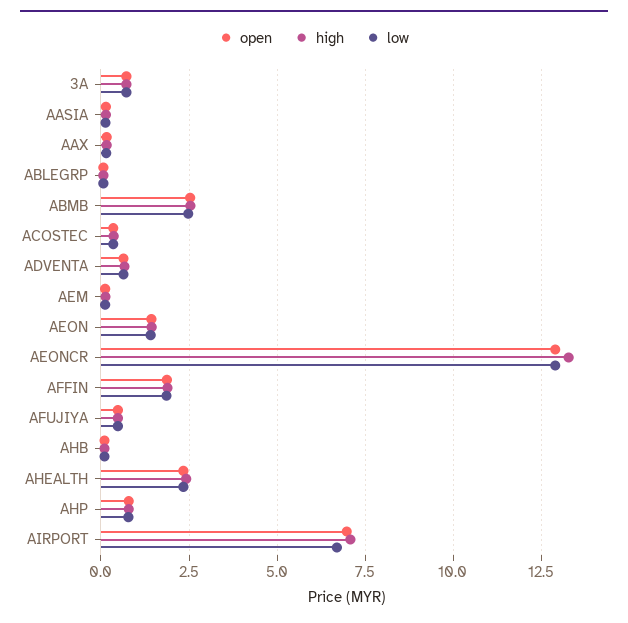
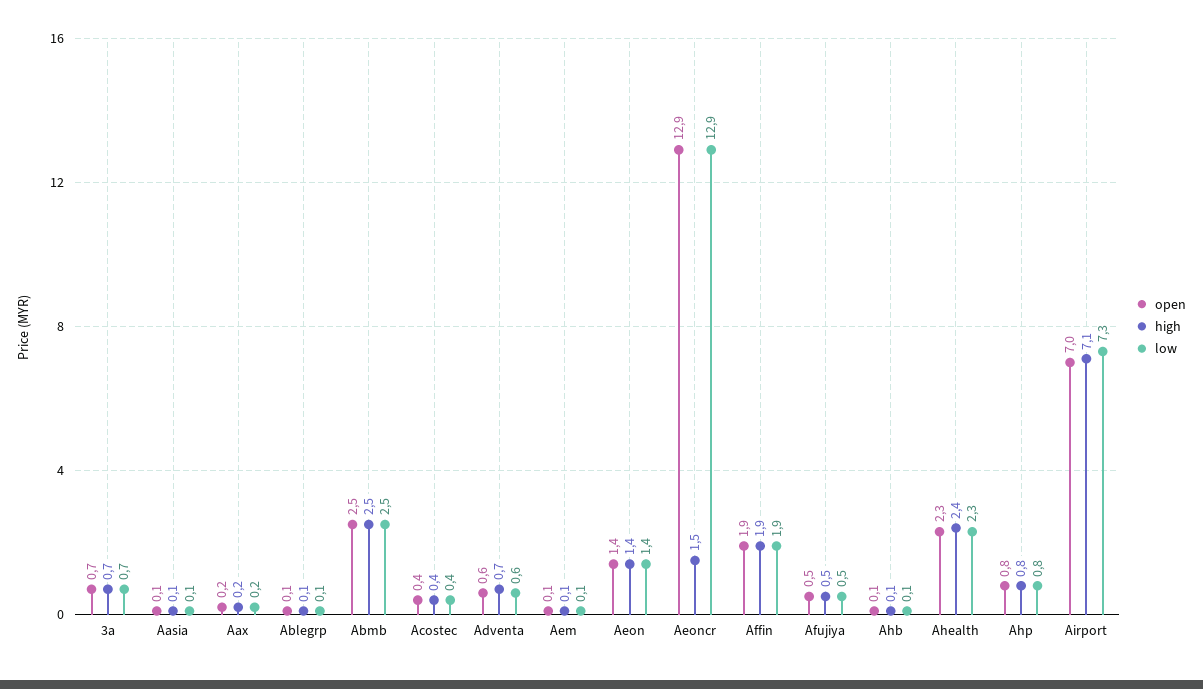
high, AEONCR: 13.25 -> 1.5
low, AIRPORT: 6.75 -> 7.3

